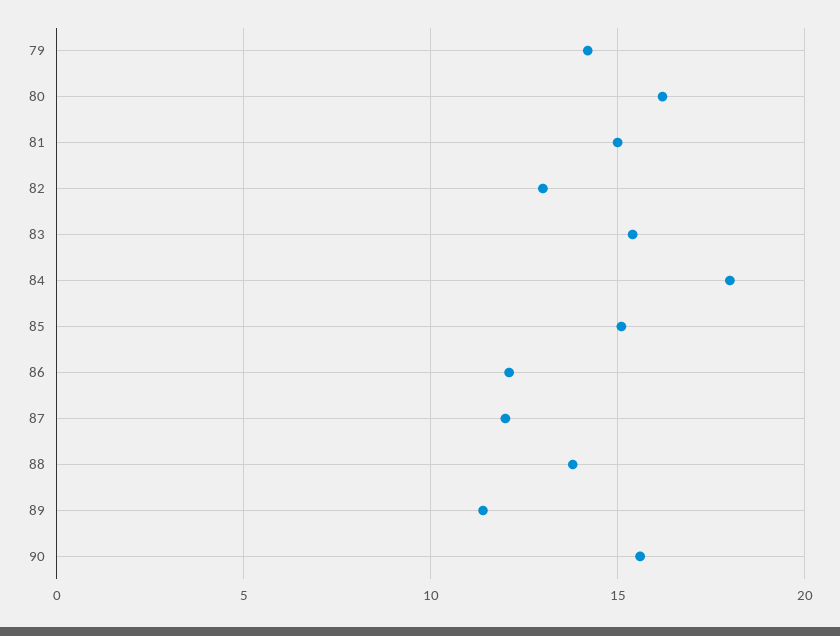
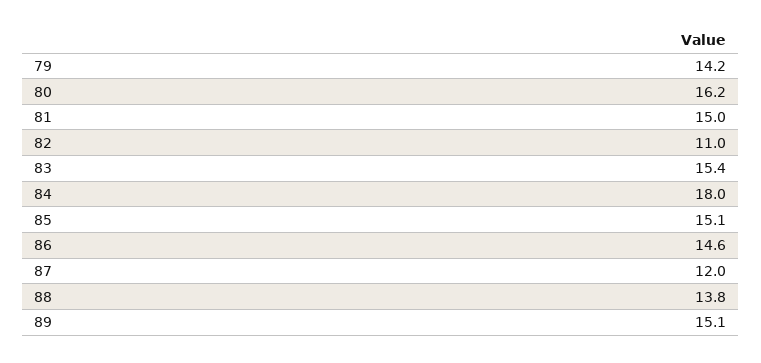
82: 13 -> 11
86: 12 -> 14.6
89: 11.5 -> 15.1
90: 15.5 -> none

